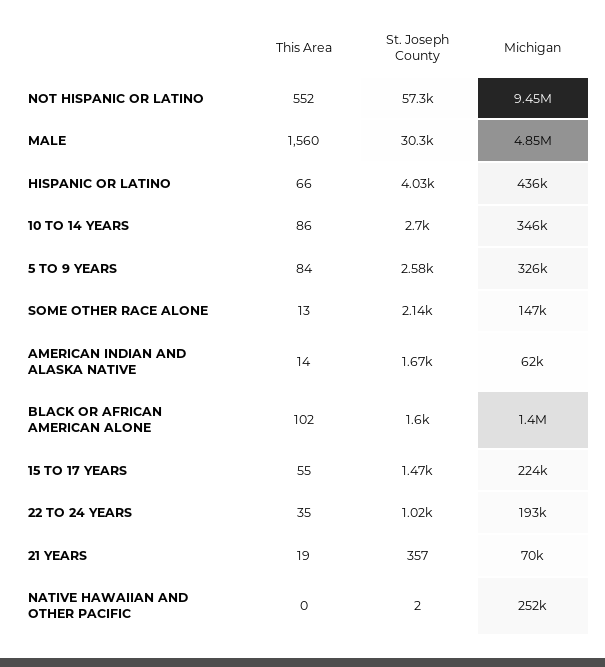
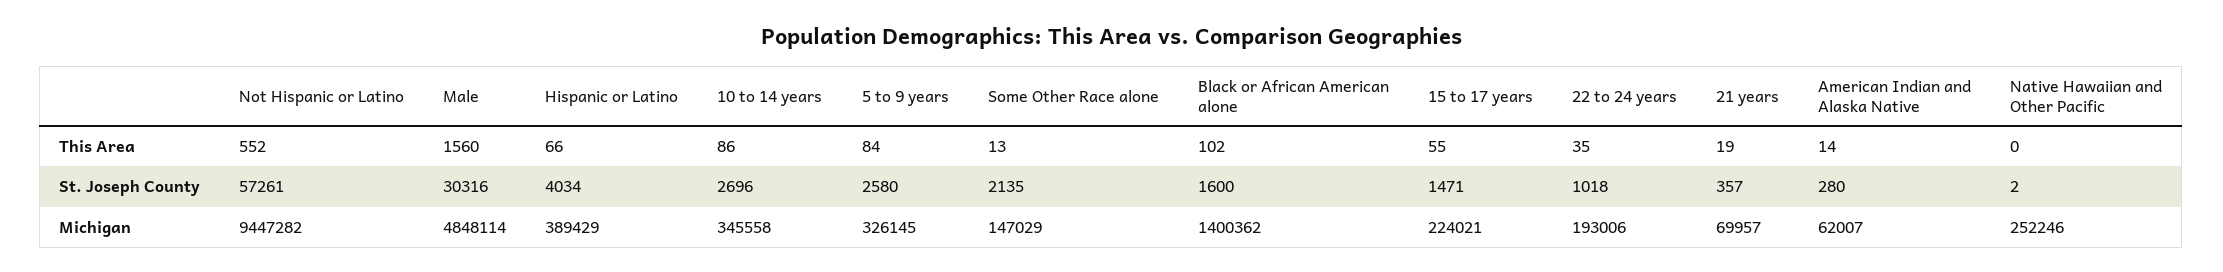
Michigan, HISPANIC OR LATINO: 436000 -> 389429
St. Joseph County, AMERICAN INDIAN AND ALASKA NATIVE: 1670 -> 280

